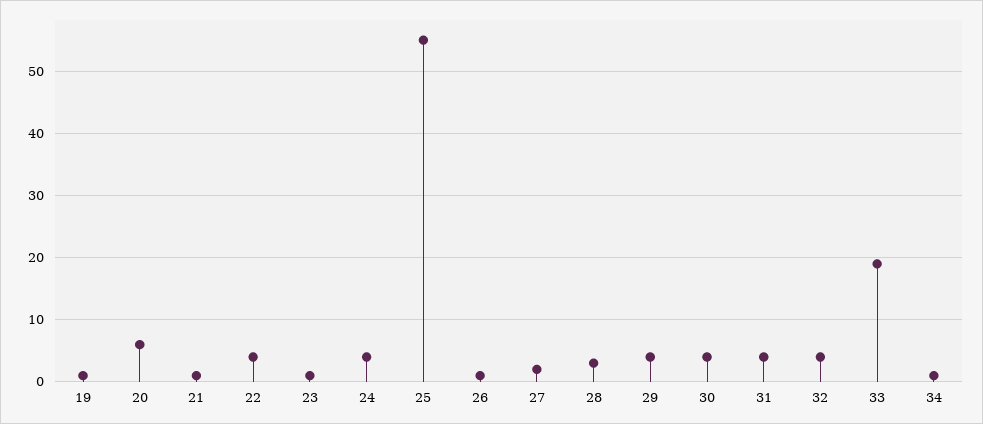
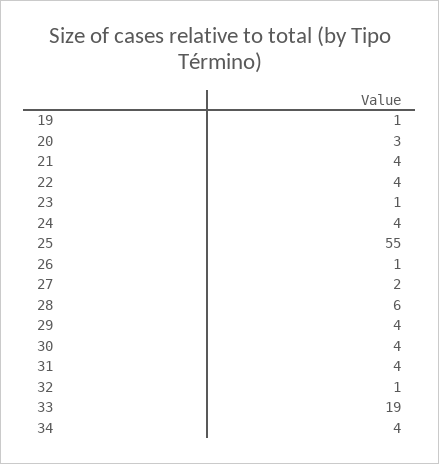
20: 6 -> 3
21: 1 -> 4
28: 3 -> 6
32: 4 -> 1
34: 1 -> 4

